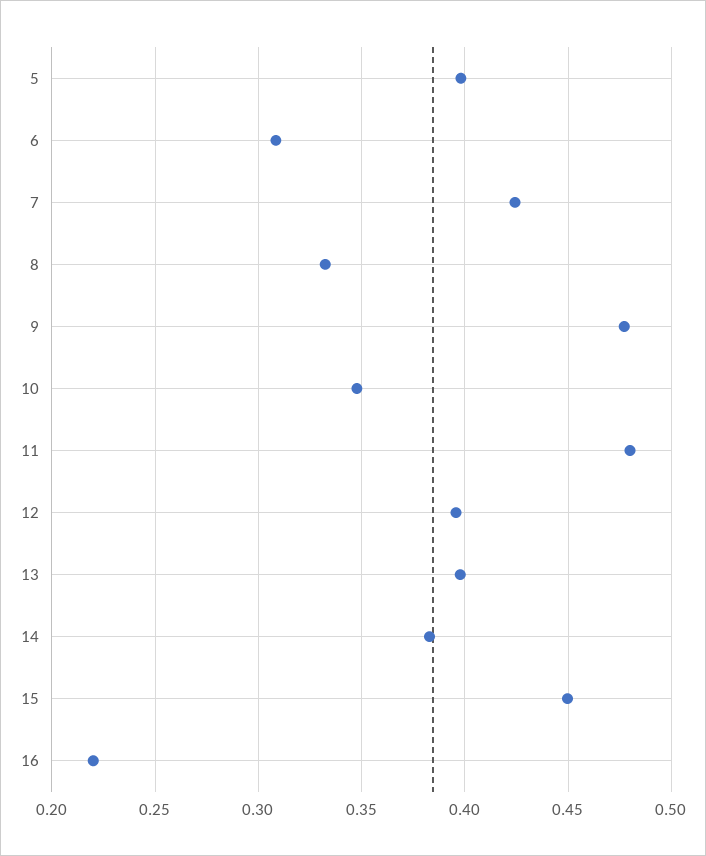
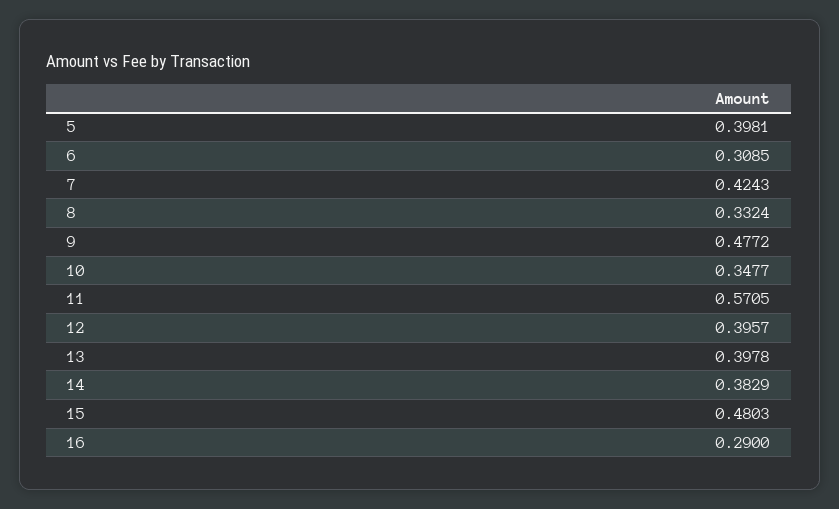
11: 0.48 -> 0.5705
15: 0.45 -> 0.4803
16: 0.22 -> 0.29

